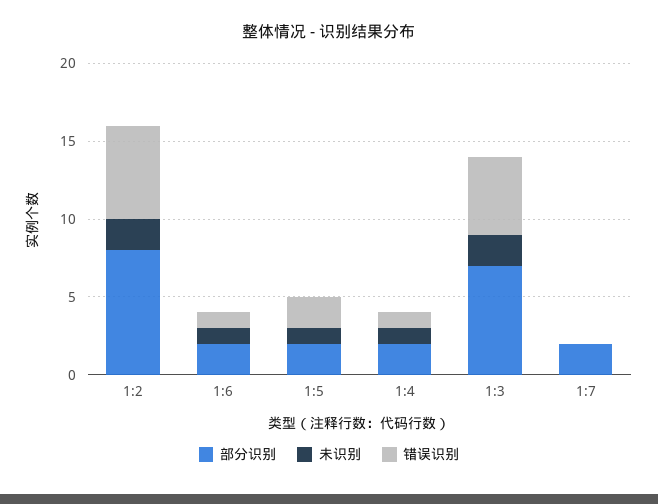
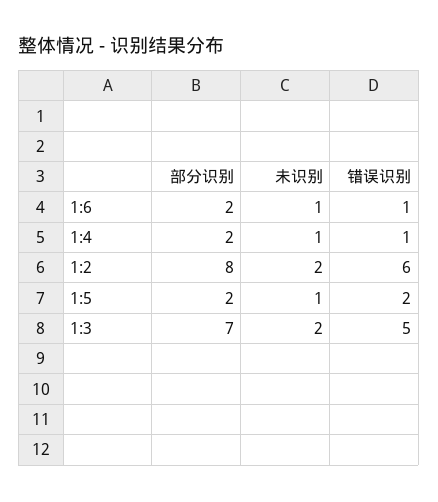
部分识别, 1:7: 2 -> none
未识别, 1:7: 0 -> none
错误识别, 1:7: 0 -> none

